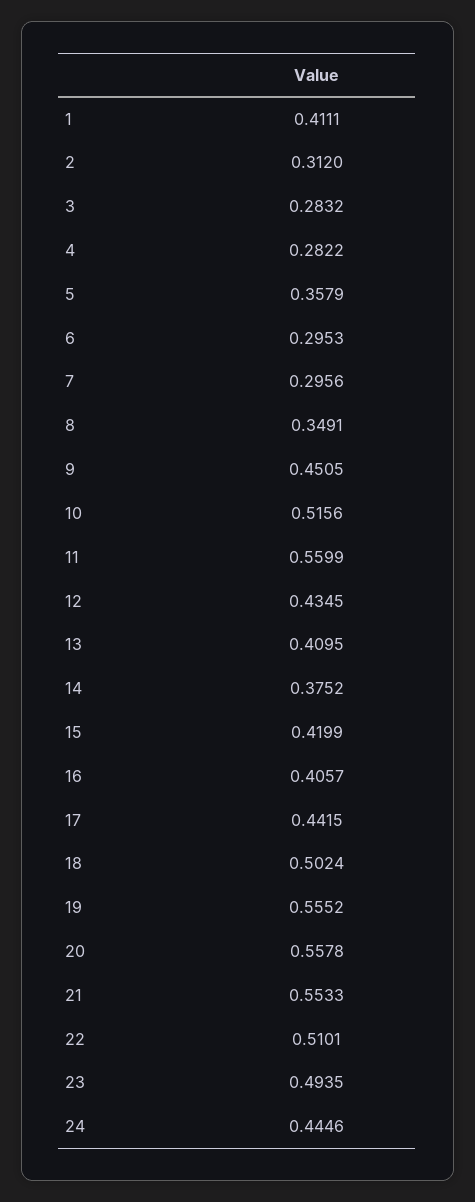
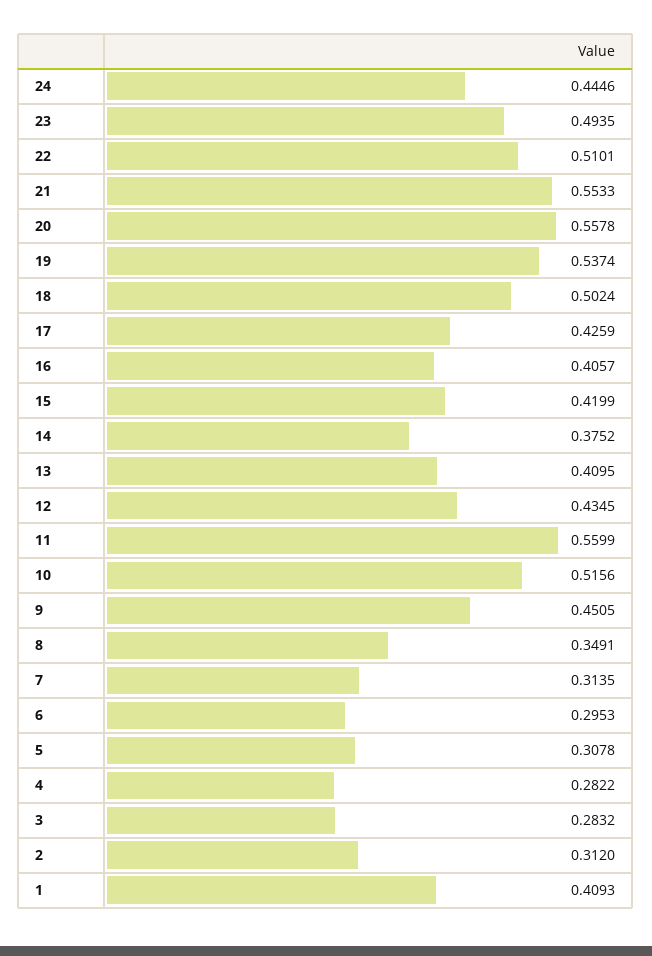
1: 0.4111 -> 0.4093
5: 0.3579 -> 0.3078
7: 0.2956 -> 0.3135
17: 0.4415 -> 0.4259
19: 0.5552 -> 0.5374

